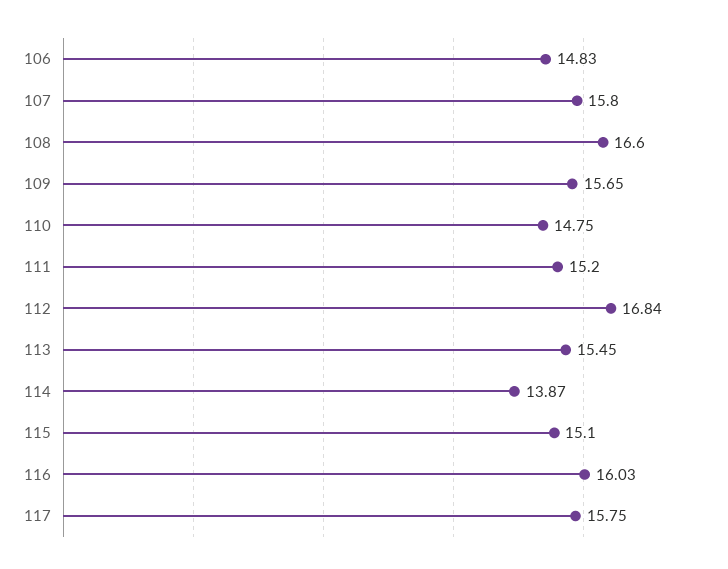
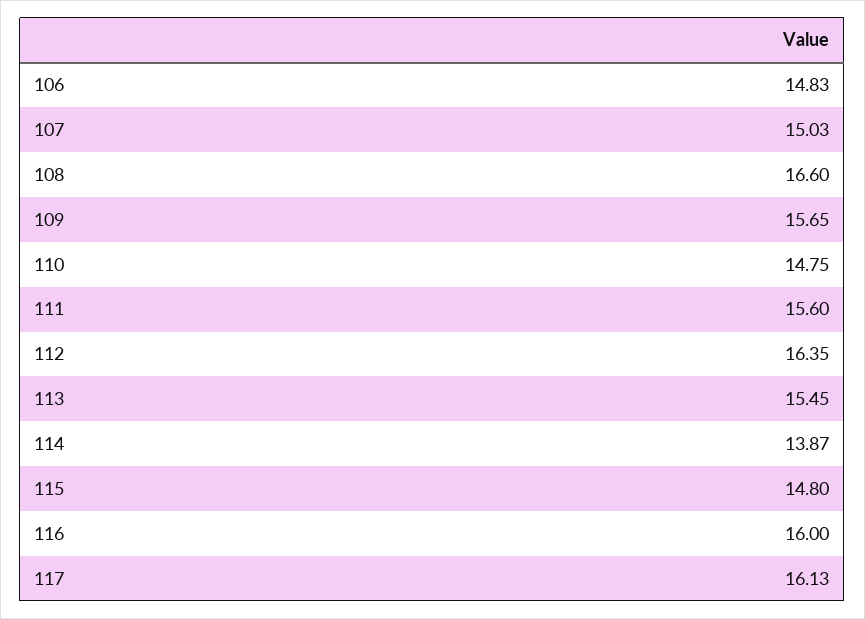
107: 15.8 -> 15.03
111: 15.2 -> 15.6
112: 16.84 -> 16.35
115: 15.1 -> 14.8
116: 16.03 -> 16
117: 15.75 -> 16.13

